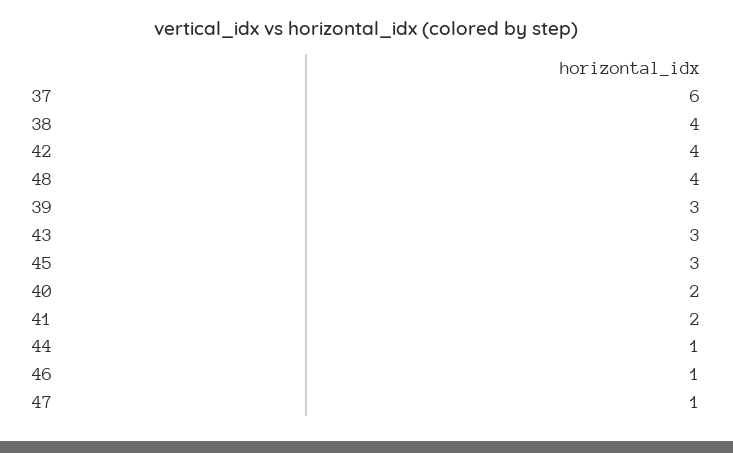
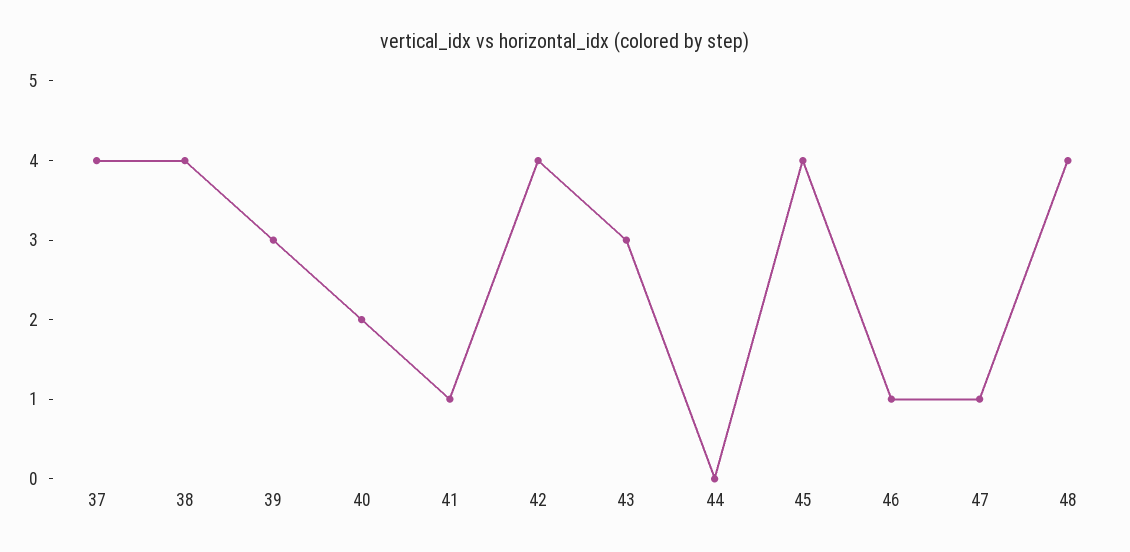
37: 6 -> 4
45: 3 -> 4
41: 2 -> 1
44: 1 -> 0

